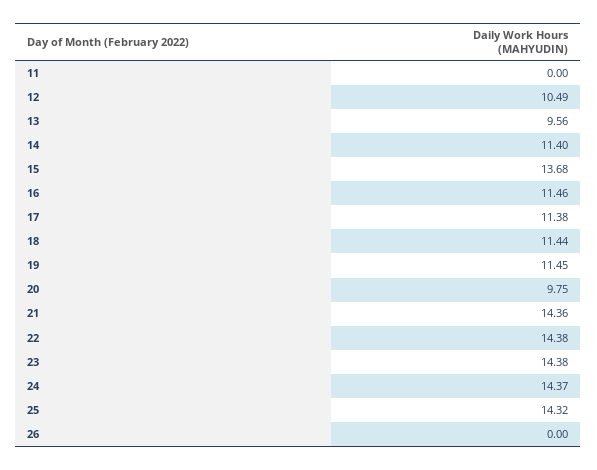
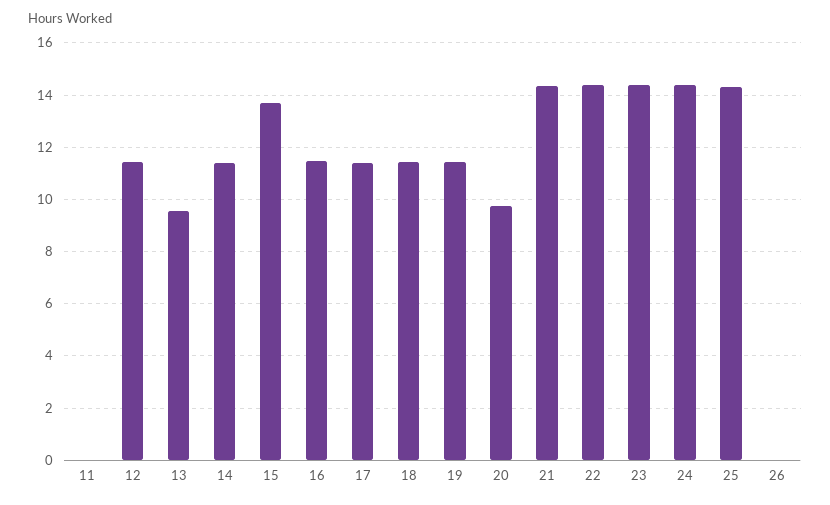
12: 10.49 -> 11.5

